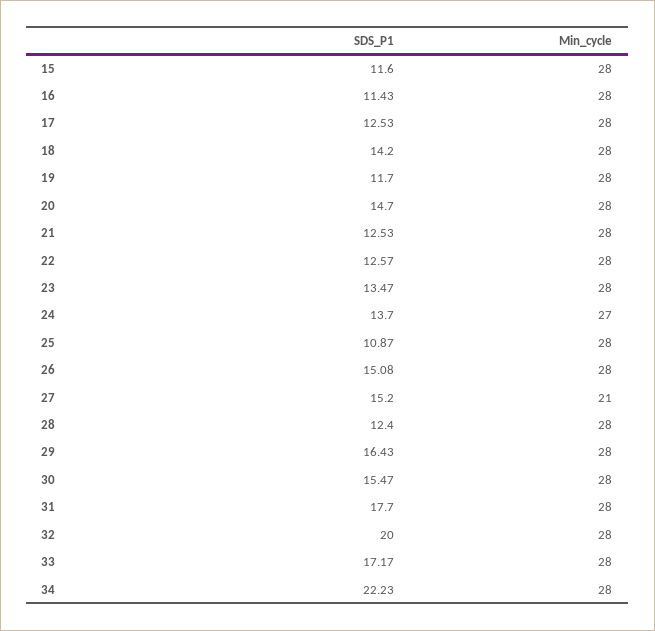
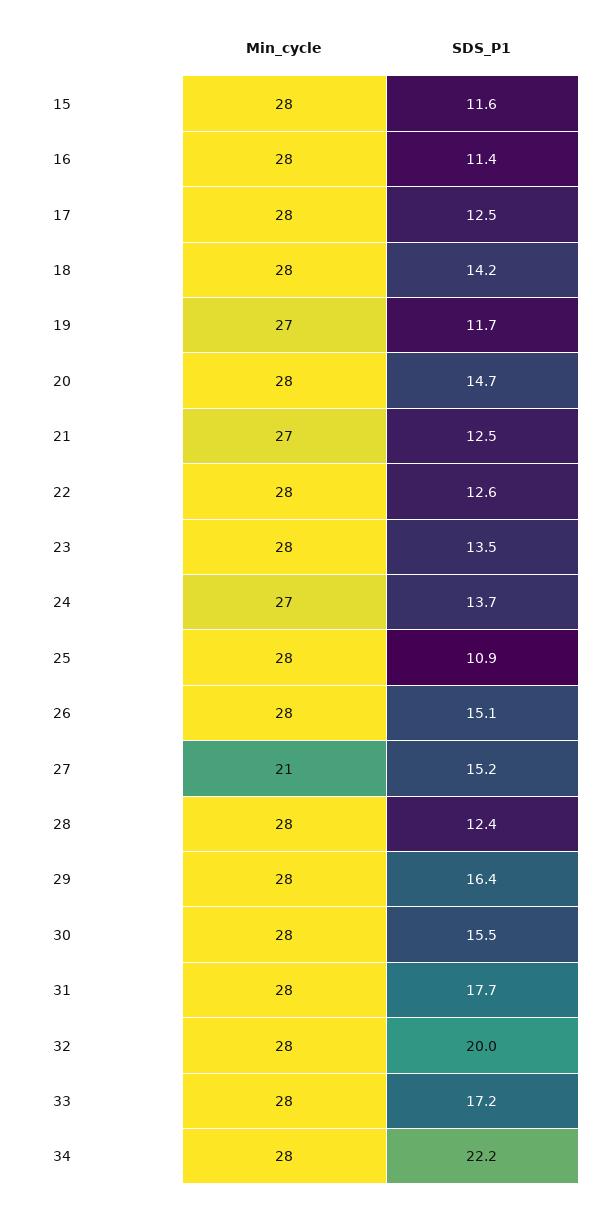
Min_cycle, 19: 28 -> 27
Min_cycle, 21: 28 -> 27

